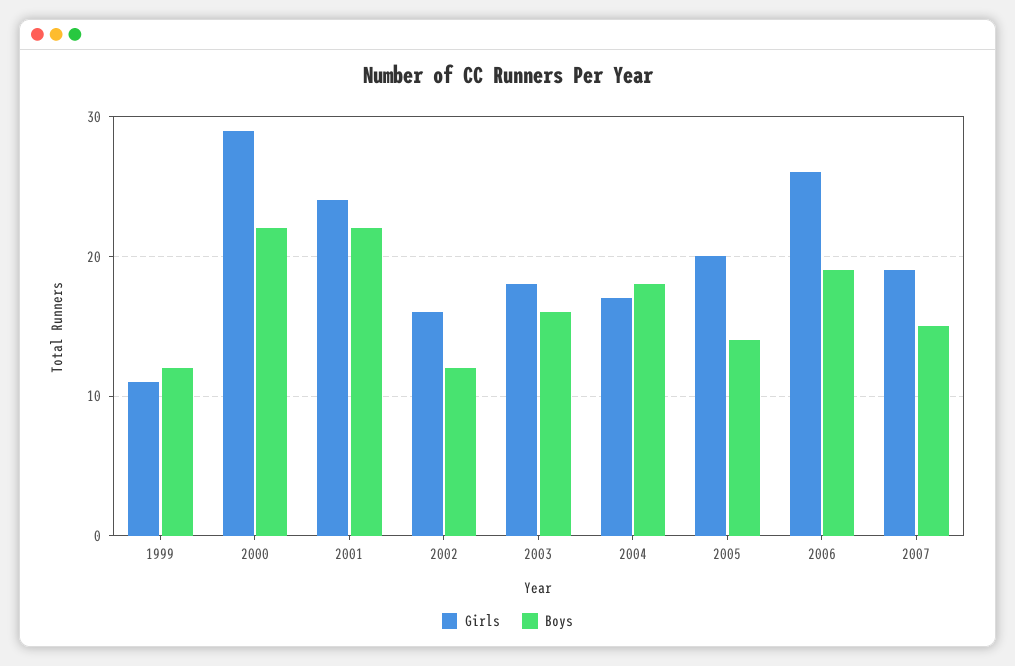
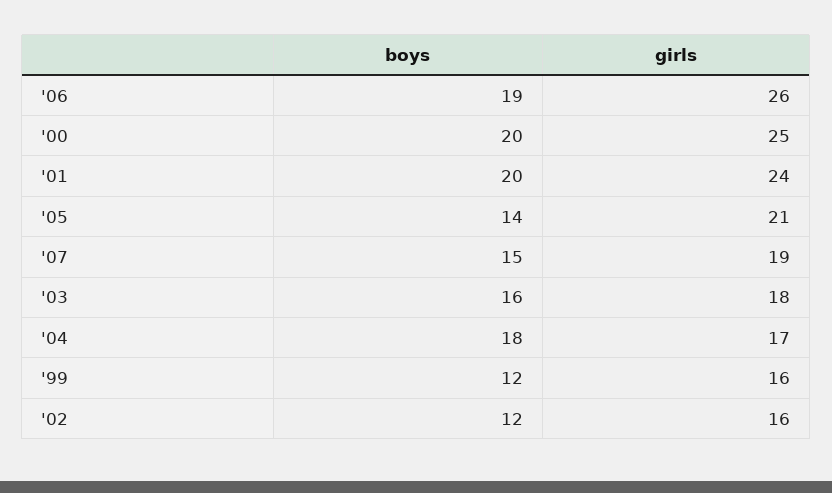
Girls, 1999: 11 -> 16
Girls, 2000: 29 -> 25
Boys, 2000: 22 -> 20
Boys, 2001: 22 -> 20
Girls, 2005: 20 -> 21

